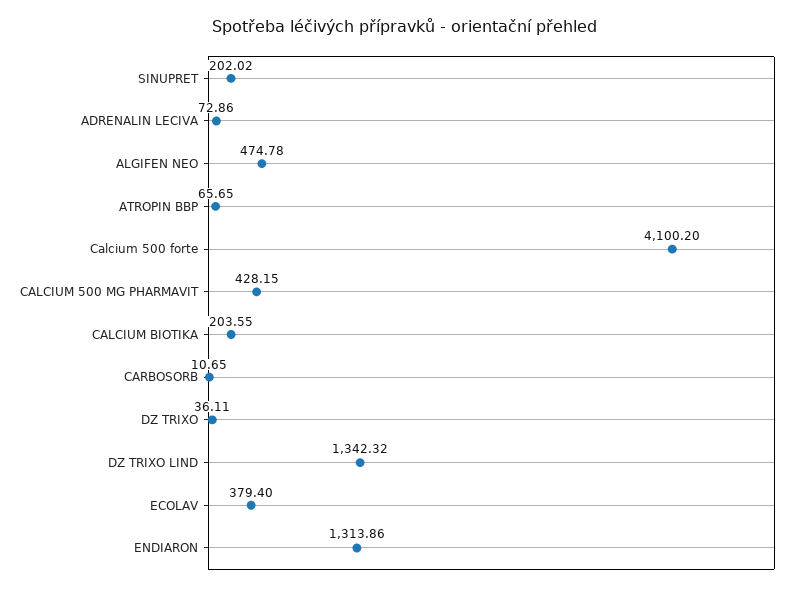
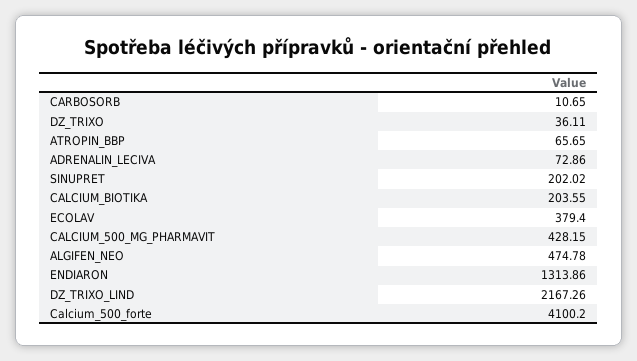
DZ TRIXO LIND: 1342.32 -> 2167.26

